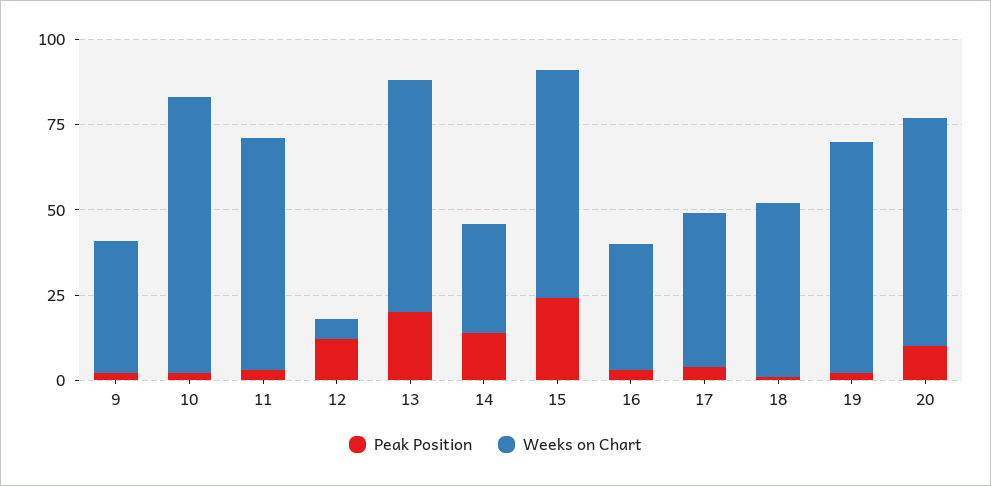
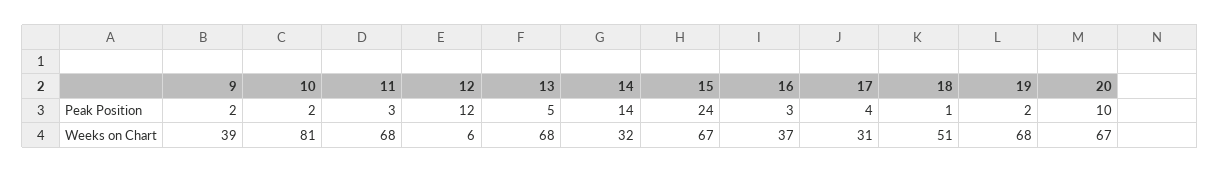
Peak Position, 13: 20 -> 5
Weeks on Chart, 17: 45 -> 31

